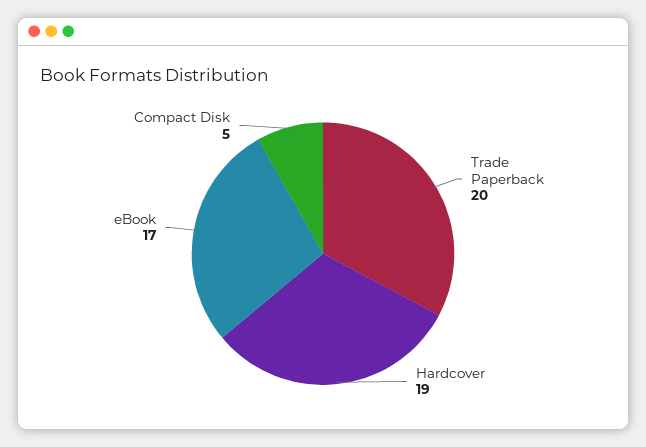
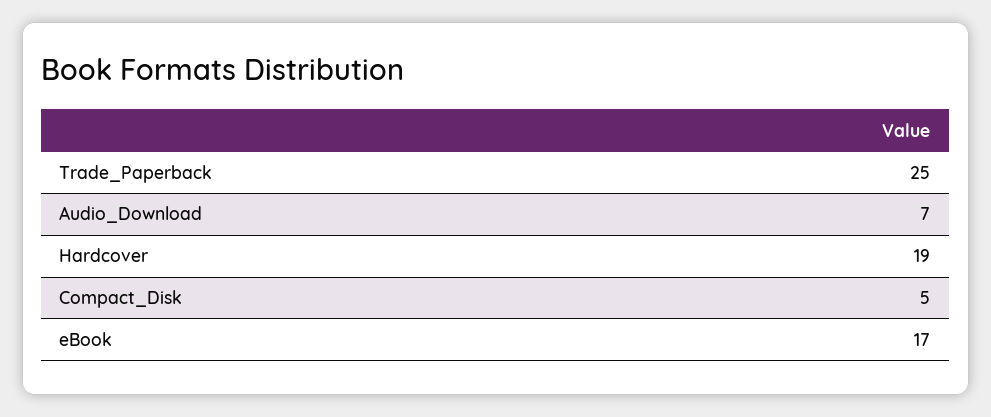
Trade Paperback: 20 -> 25
Audio_Download: none -> 7

